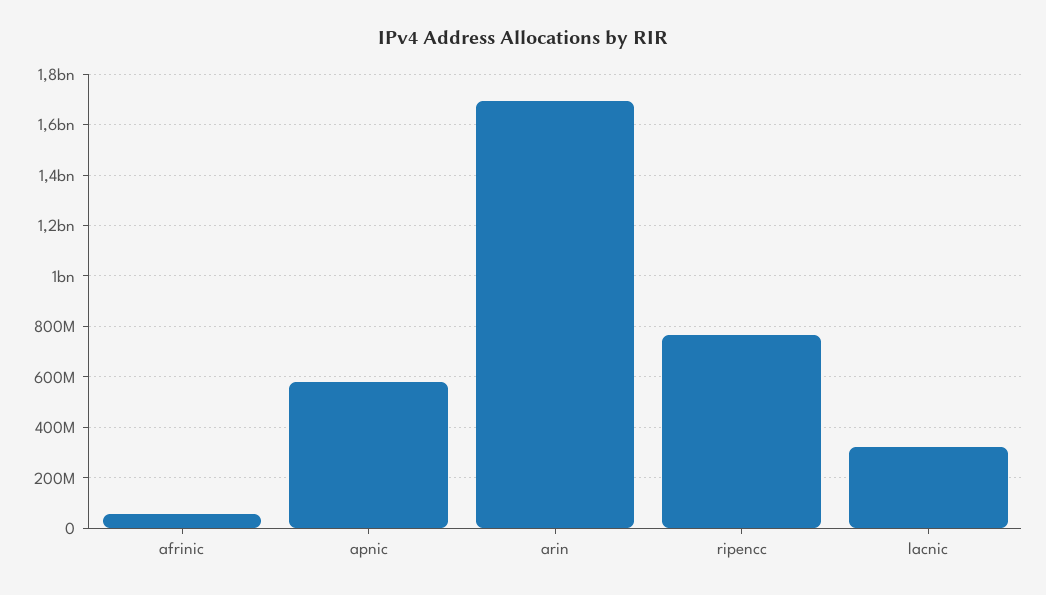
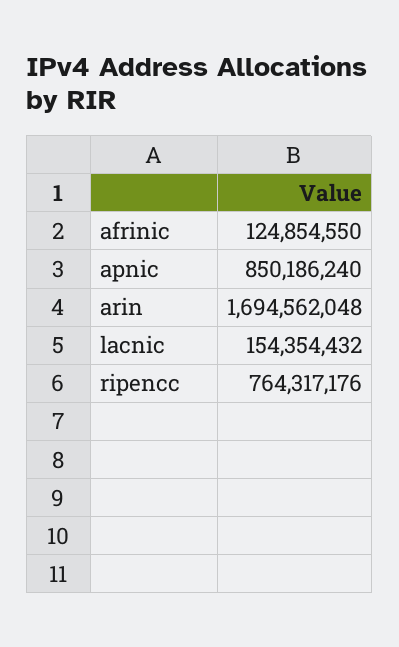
afrinic: 50000000 -> 124854550
apnic: 575000000 -> 850186240
lacnic: 325000000 -> 154354432

